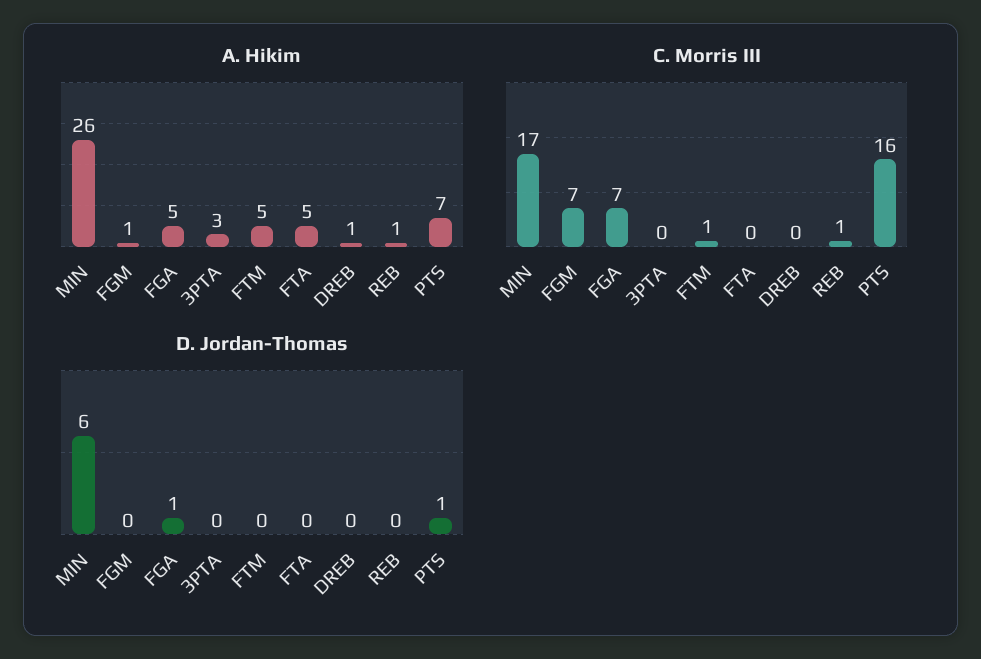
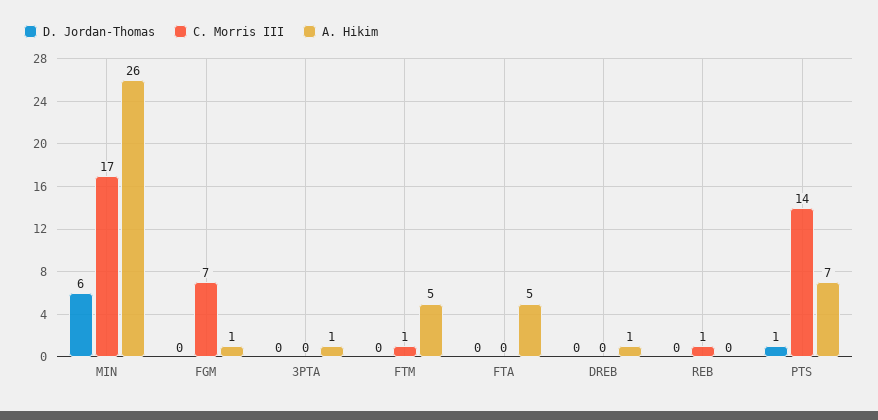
A. Hikim, FGA: 5 -> none
A. Hikim, 3PTA: 3 -> 1
A. Hikim, REB: 1 -> 0
C. Morris III, FGA: 7 -> none
C. Morris III, PTS: 16 -> 14
D. Jordan-Thomas, FGA: 1 -> none

